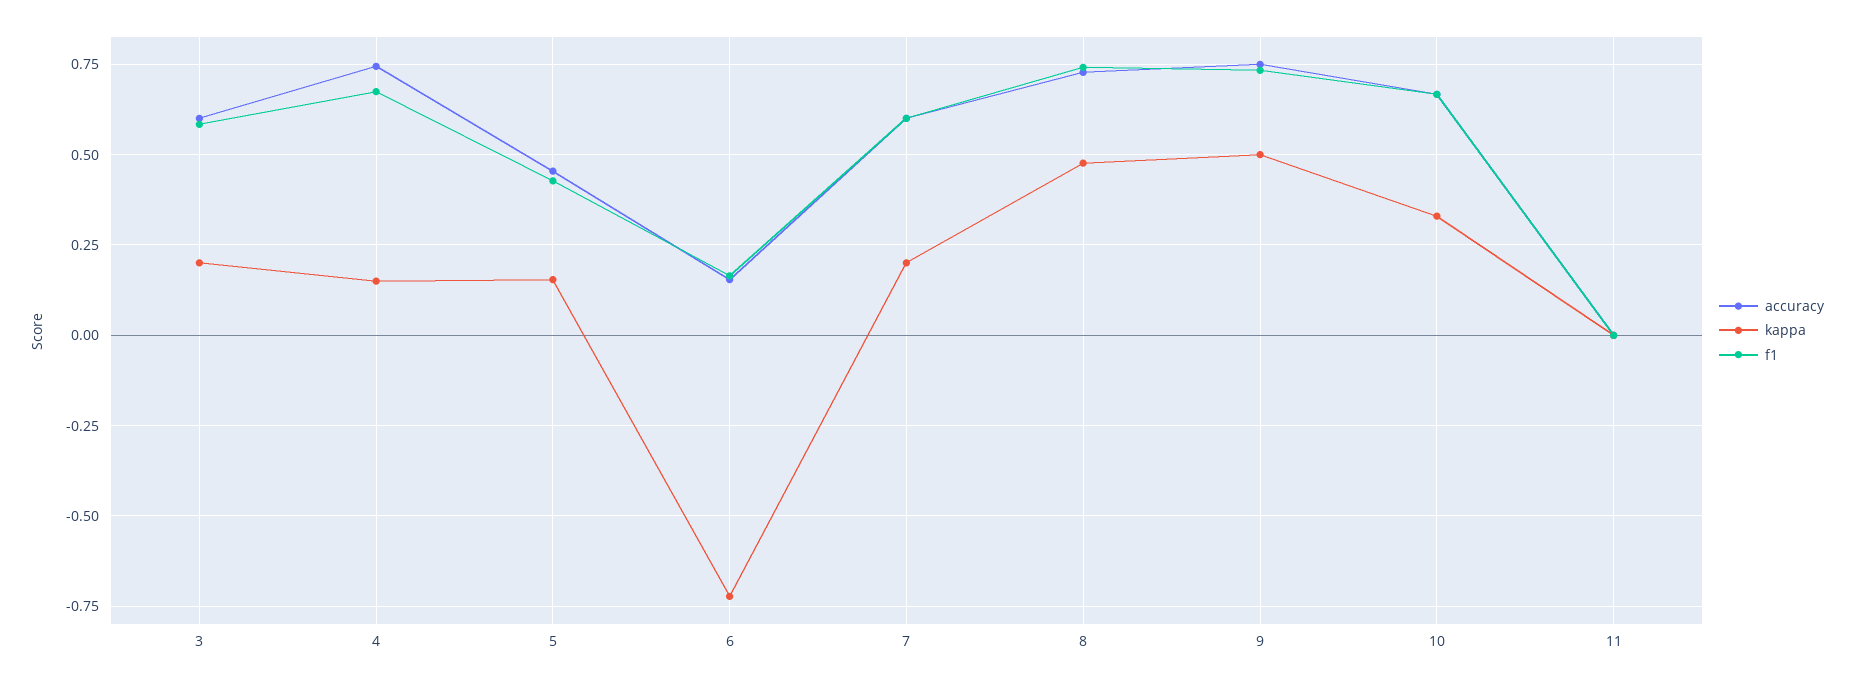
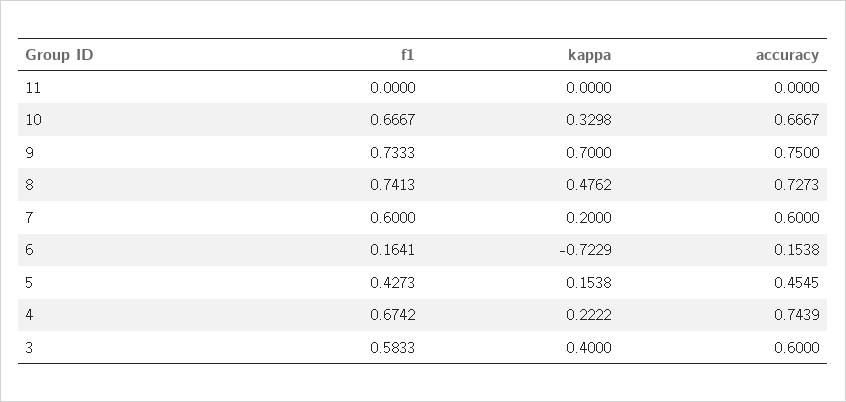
kappa, 3: 0.2 -> 0.4
kappa, 4: 0.15 -> 0.2222
kappa, 9: 0.5 -> 0.7

